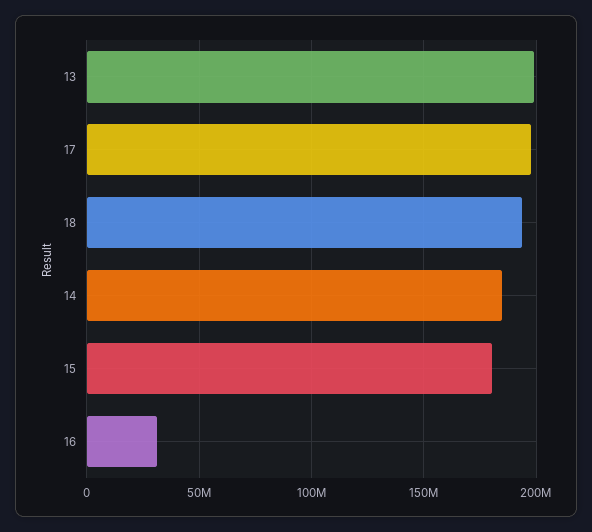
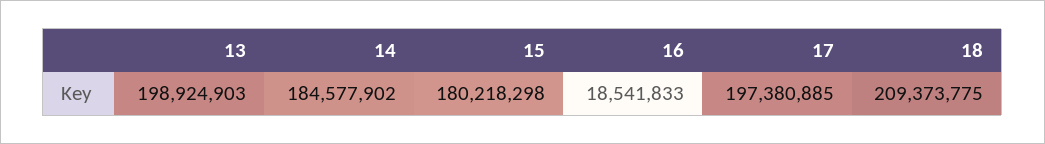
18: 195000000 -> 209373775
16: 30000000 -> 18541833

